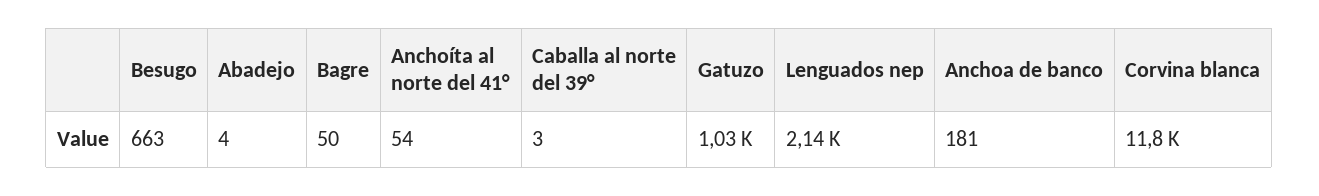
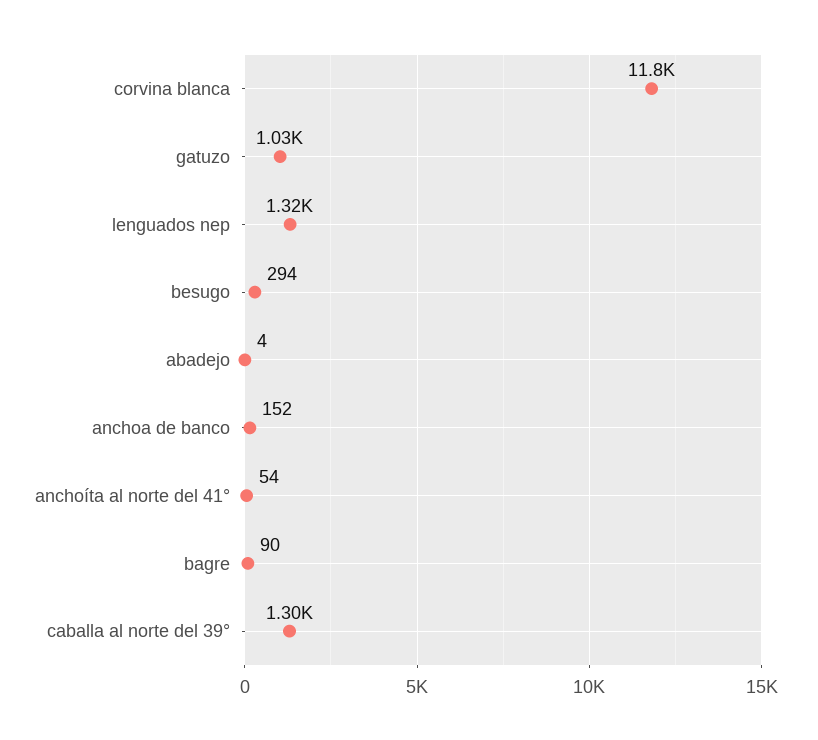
Besugo: 663 -> 294
Bagre: 50 -> 90
Caballa al norte del 39°: 3 -> 1300
Lenguados nep: 2140 -> 1320
Anchoa de banco: 181 -> 152

